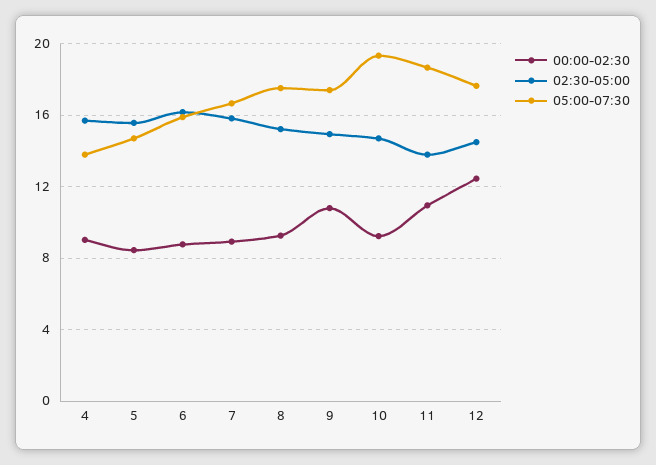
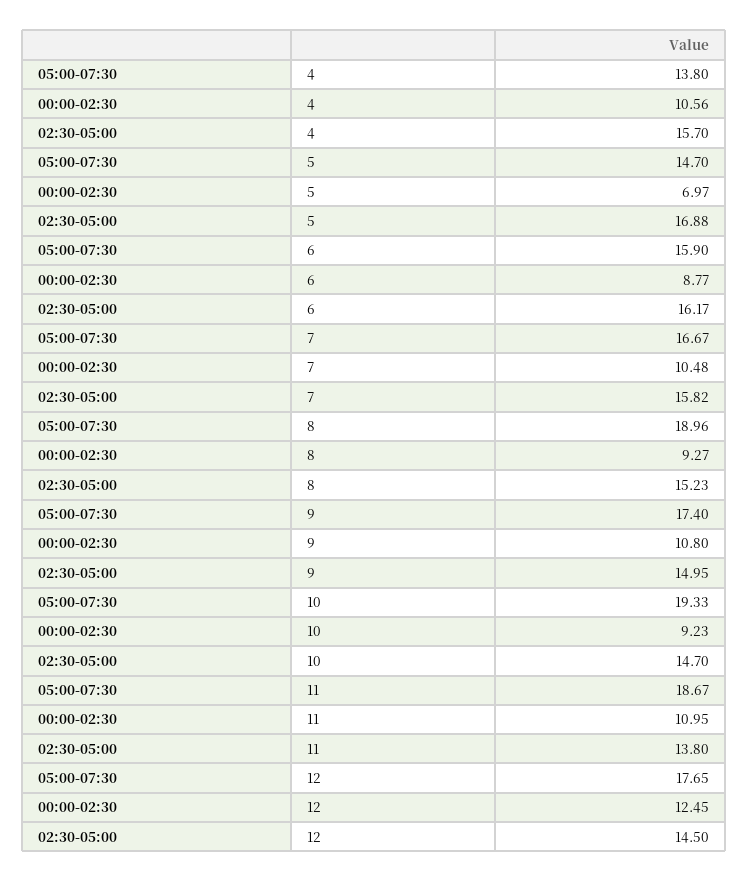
00:00-02:30, 4: 9 -> 10.56
00:00-02:30, 5: 8.5 -> 6.97
02:30-05:00, 5: 15.5 -> 16.88
00:00-02:30, 7: 9 -> 10.48
05:00-07:30, 8: 17.5 -> 18.96

